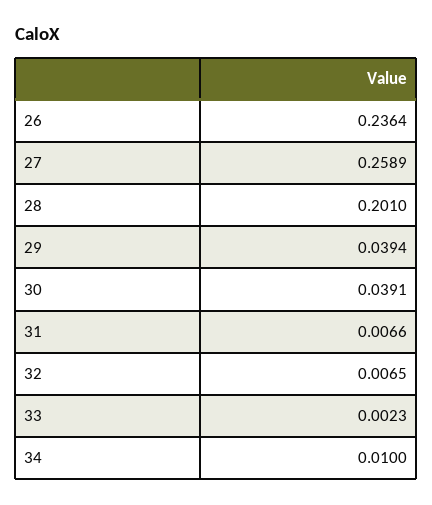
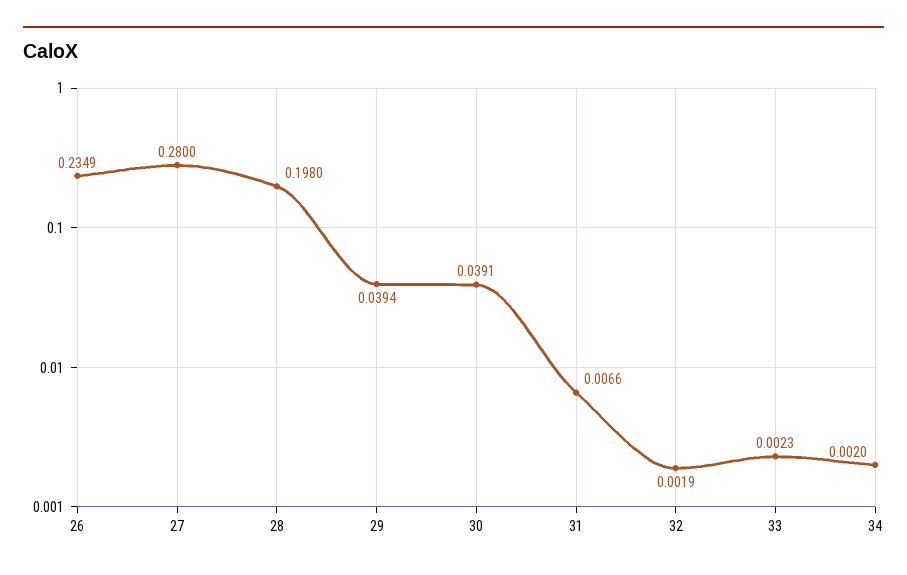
26: 0.2364 -> 0.2349
27: 0.2589 -> 0.28
28: 0.201 -> 0.198
32: 0.0065 -> 0.0019
34: 0.01 -> 0.002

